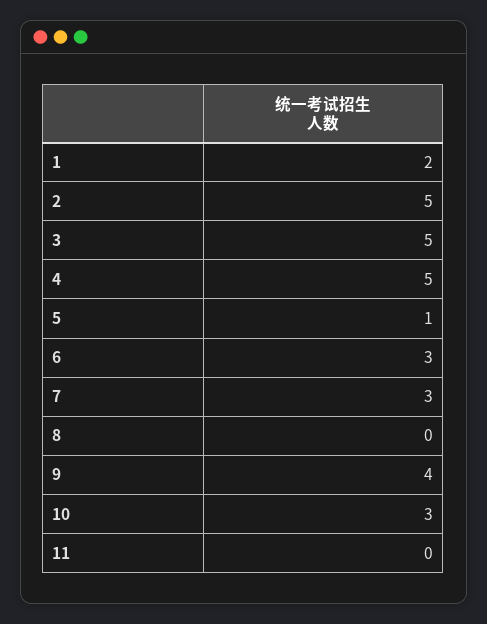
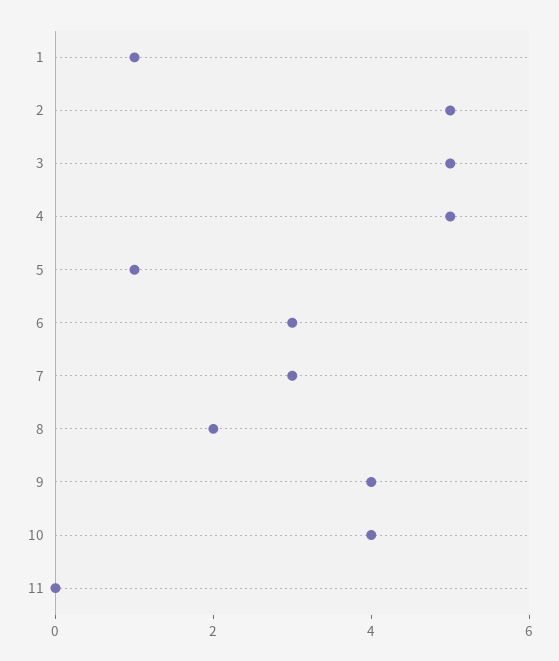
1: 2 -> 1
8: 0 -> 2
10: 3 -> 4

